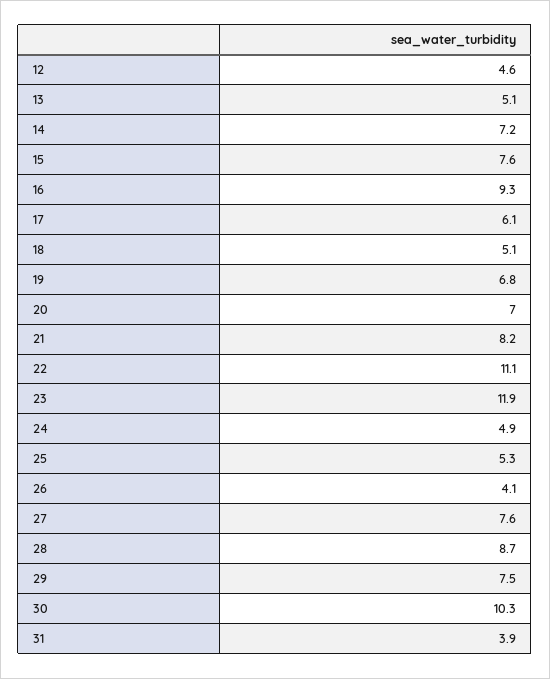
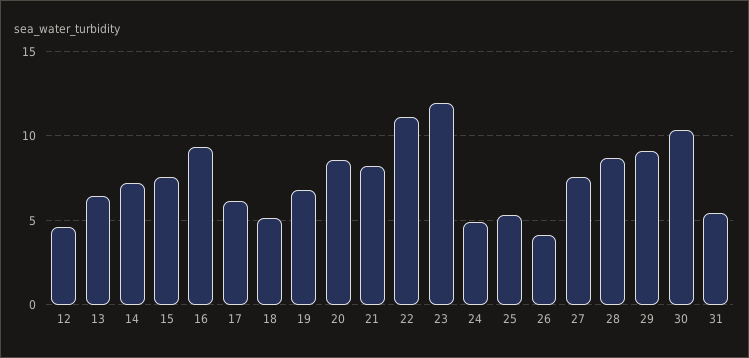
13: 5.1 -> 6.5
20: 7 -> 8.5
29: 7.5 -> 9
31: 3.9 -> 5.5

